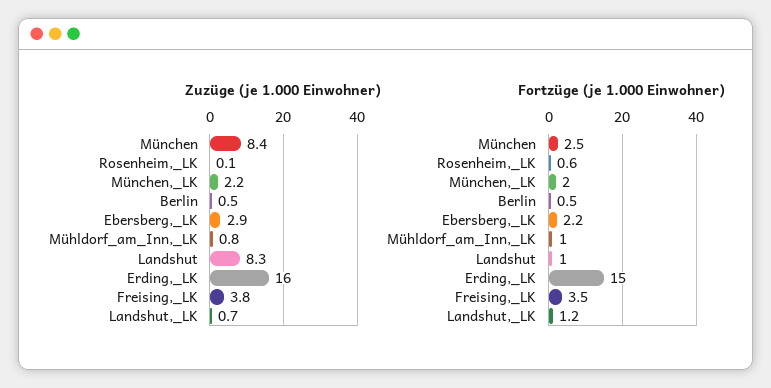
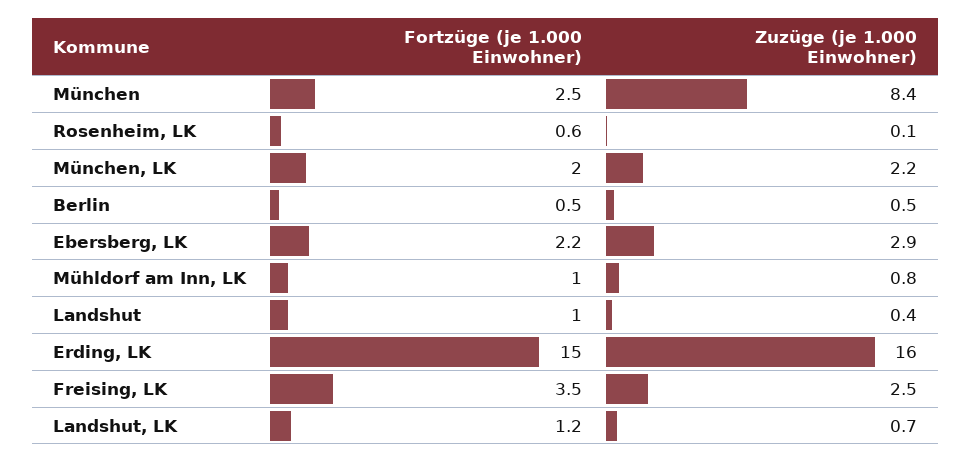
Zuzüge (je 1.000 Einwohner), Landshut: 8.3 -> 0.4
Zuzüge (je 1.000 Einwohner), Freising,_LK: 3.8 -> 2.5

